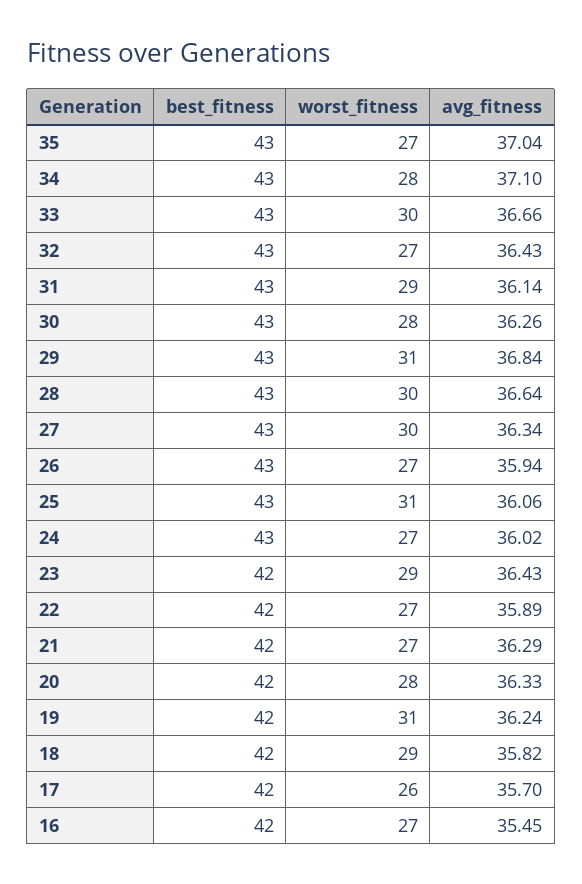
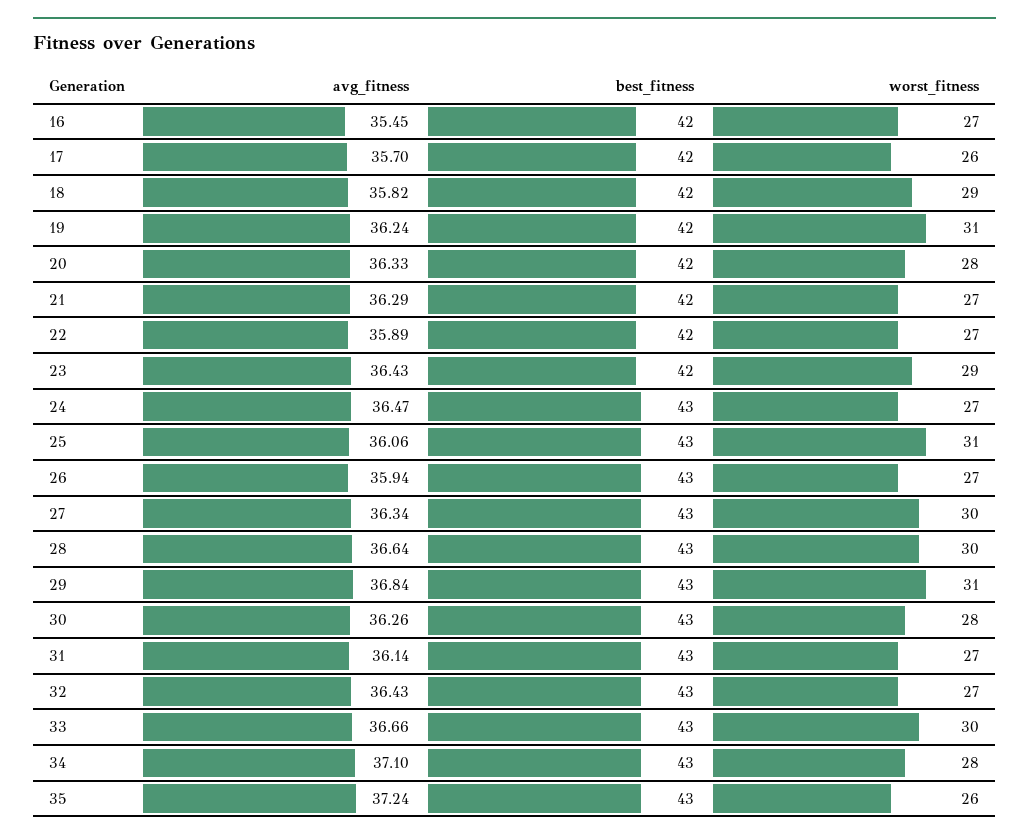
worst_fitness, 35: 27 -> 26
avg_fitness, 35: 37.04 -> 37.24
worst_fitness, 31: 29 -> 27
avg_fitness, 24: 36.02 -> 36.47

